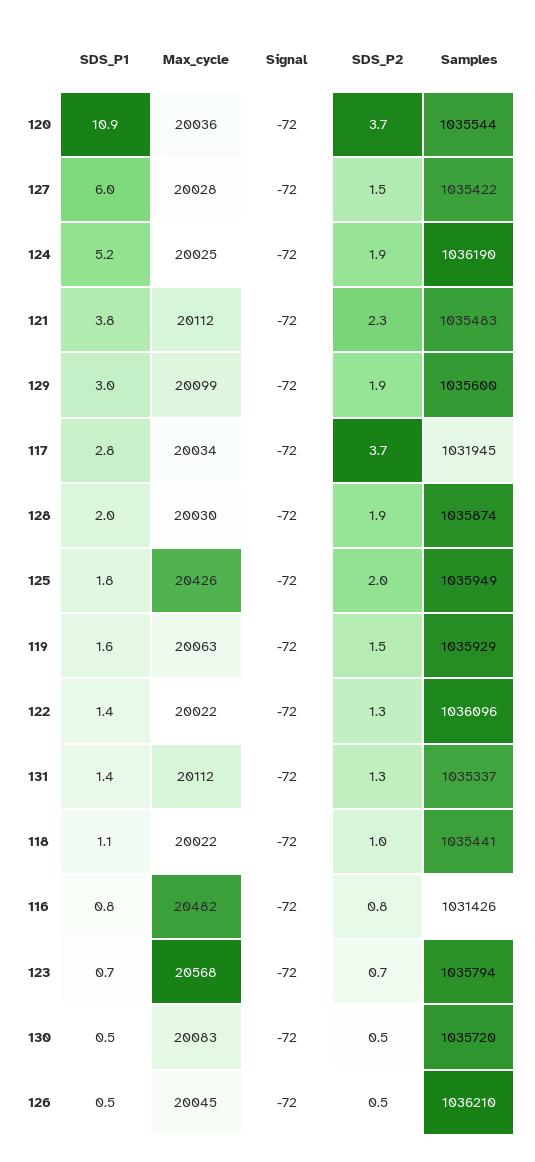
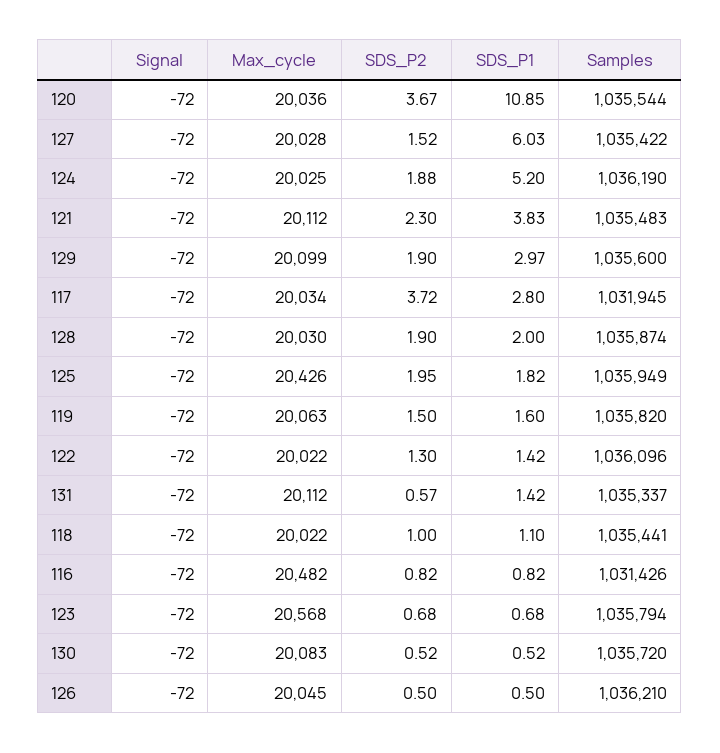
Samples, 119: 1035929 -> 1035820
SDS_P2, 131: 1.3 -> 0.57

